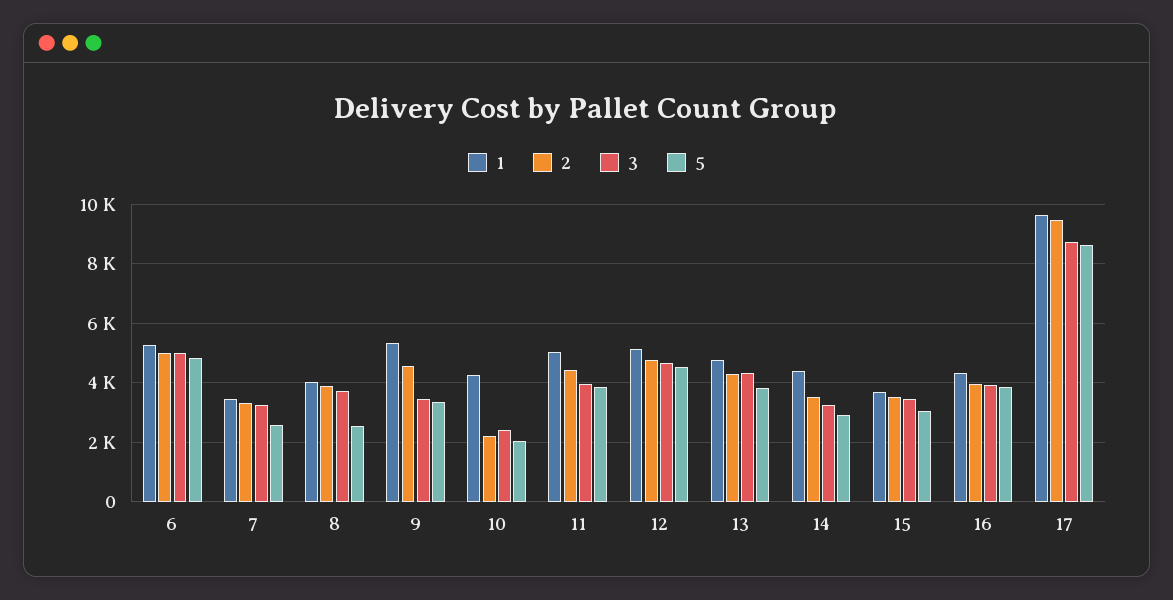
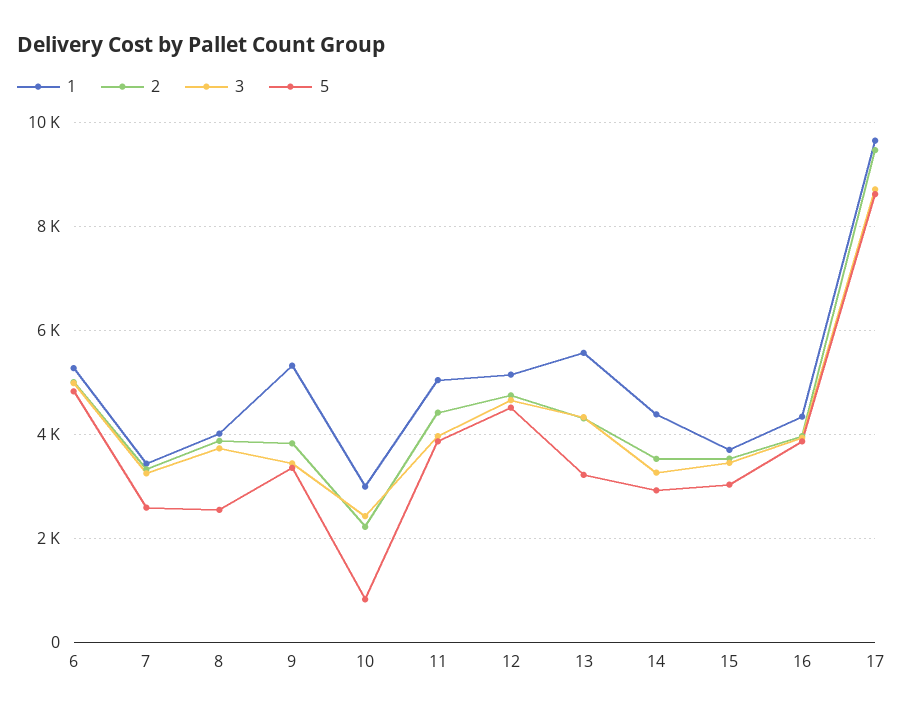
2, 9: 4500 -> 3800
1, 10: 4250 -> 3000
5, 10: 2000 -> 800
1, 13: 4750 -> 5600
5, 13: 3750 -> 3200

